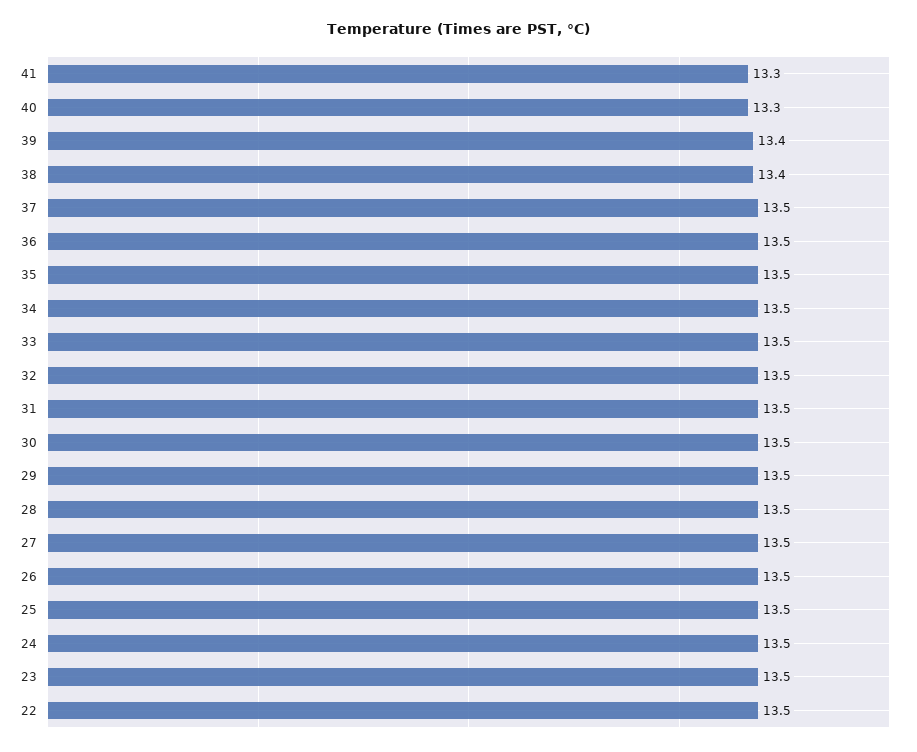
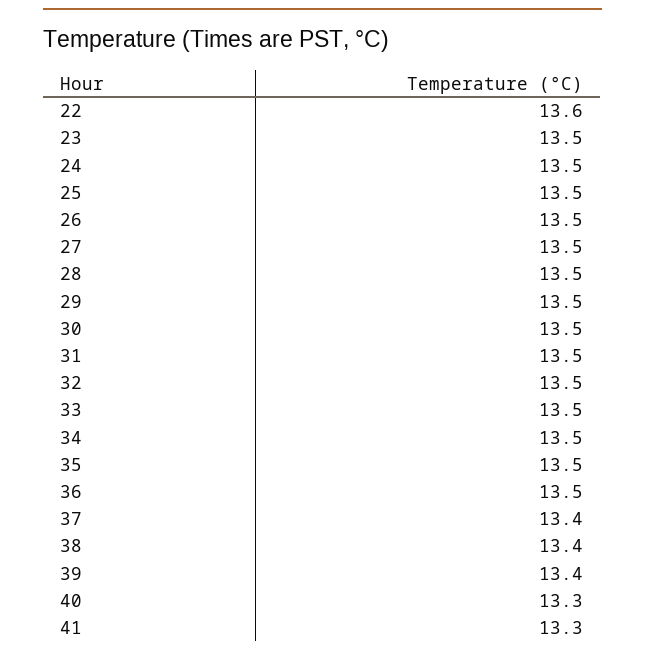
37: 13.5 -> 13.4
22: 13.5 -> 13.6

